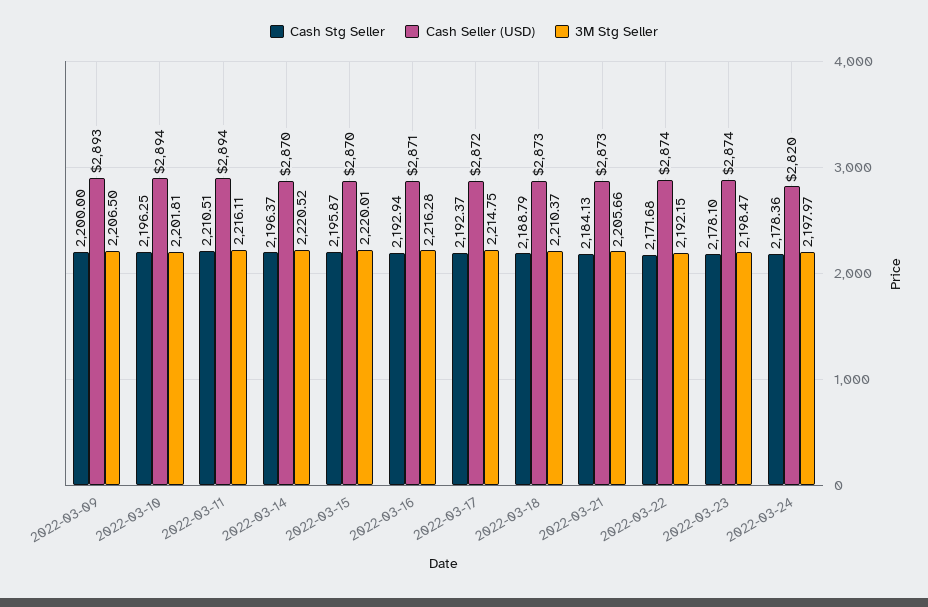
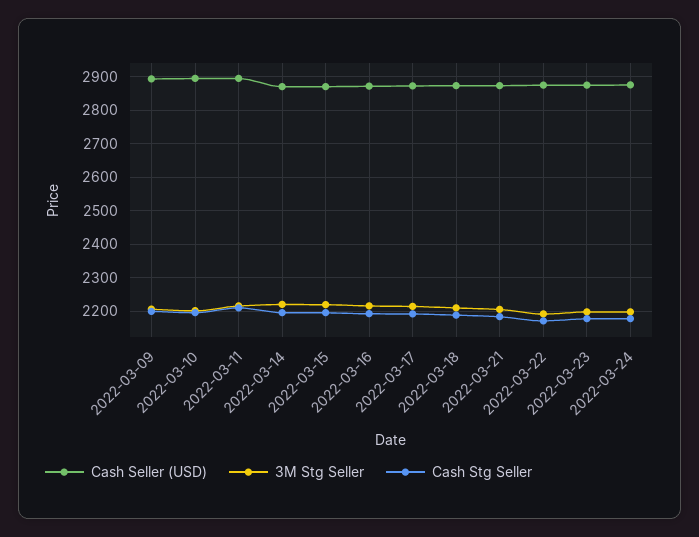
Cash Seller (USD), 2022-03-24: 2820 -> 2880

